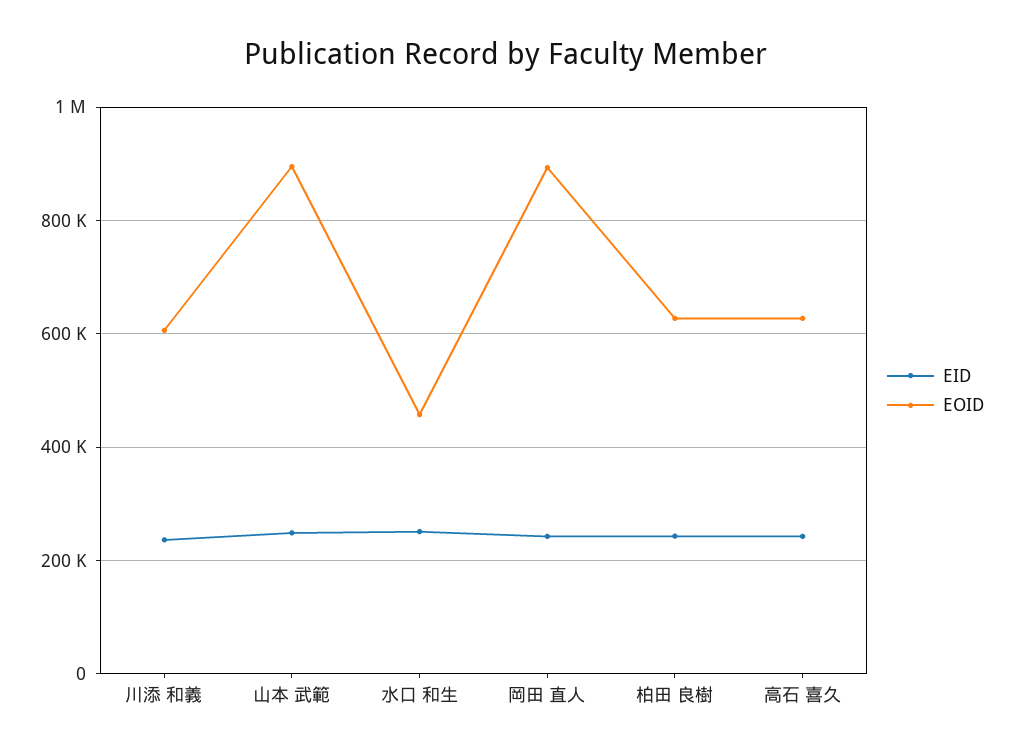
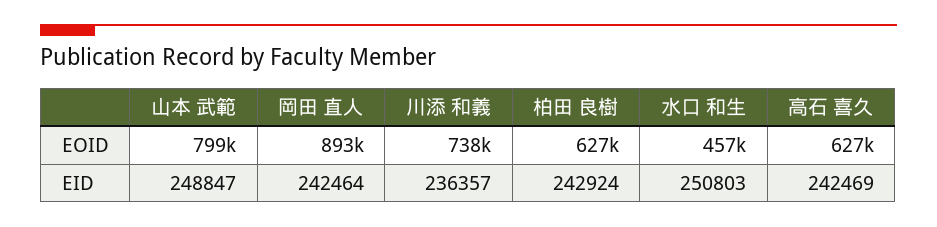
EOID, 川添 和義: 600000 -> 738000
EOID, 山本 武範: 900000 -> 799000

